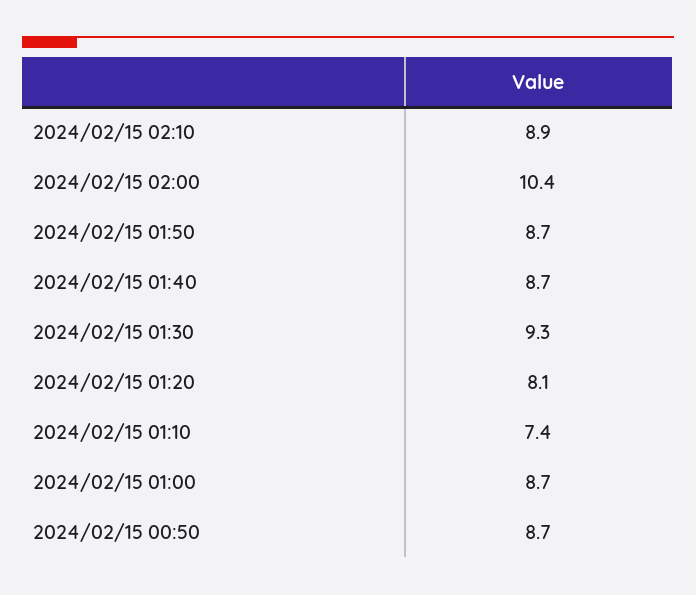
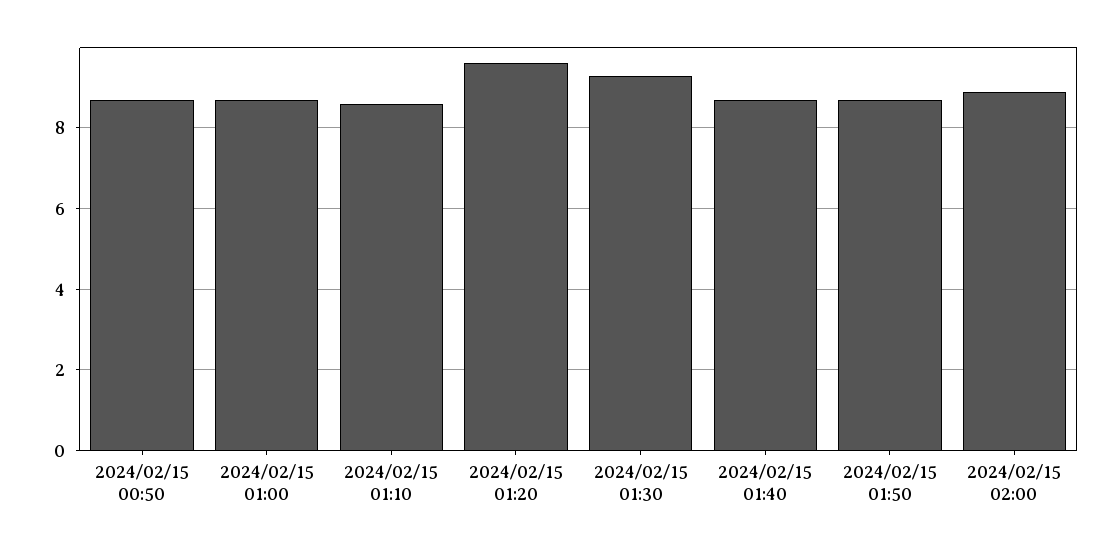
2024/02/15 02:10: 8.9 -> none
2024/02/15 02:00: 10.4 -> 9
2024/02/15 01:20: 8.1 -> 9.5
2024/02/15 01:10: 7.4 -> 8.5

